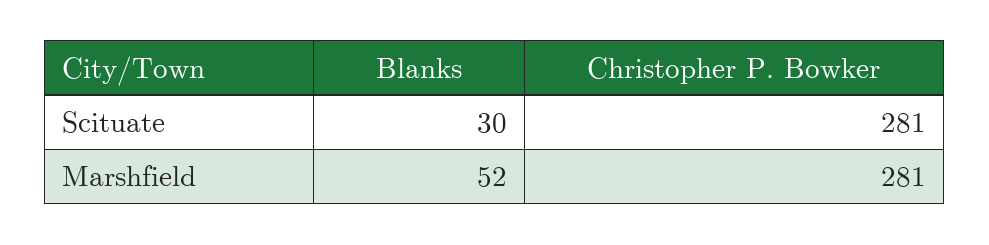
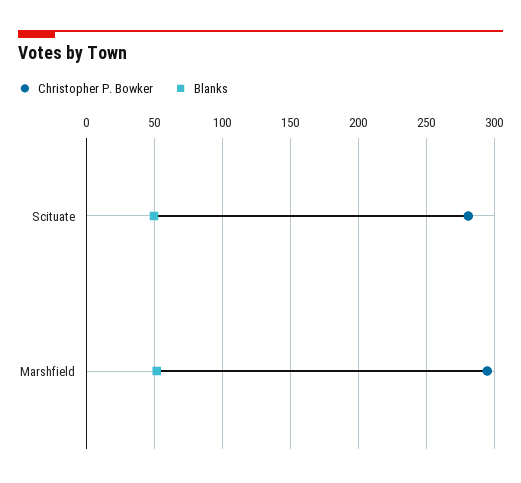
Blanks, Scituate: 30 -> 50
Christopher P. Bowker, Marshfield: 281 -> 295

